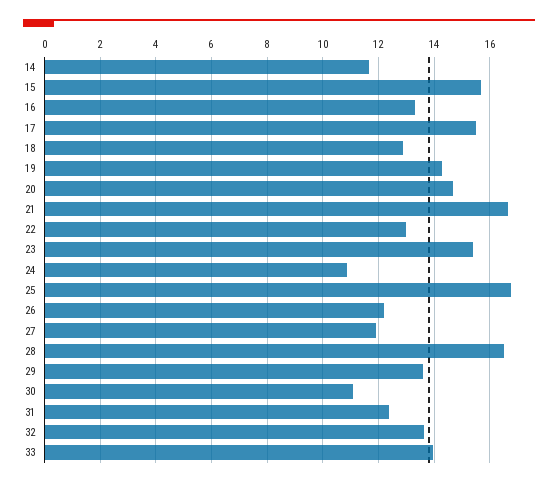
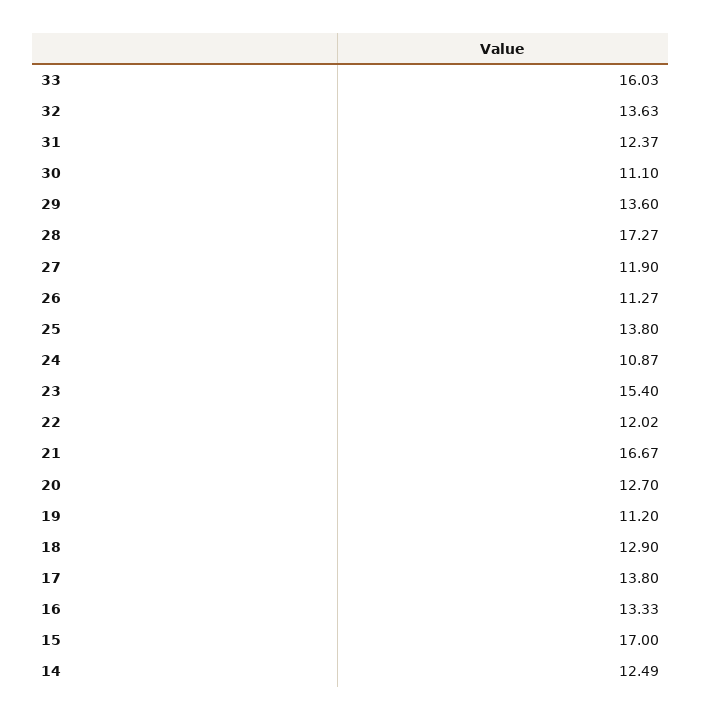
14: 11.75 -> 12.49
15: 15.75 -> 17
17: 15.5 -> 13.8
19: 14.25 -> 11.2
20: 14.75 -> 12.7
22: 13 -> 12.02
25: 16.75 -> 13.8
26: 12.25 -> 11.27
28: 16.5 -> 17.27
33: 14 -> 16.03

